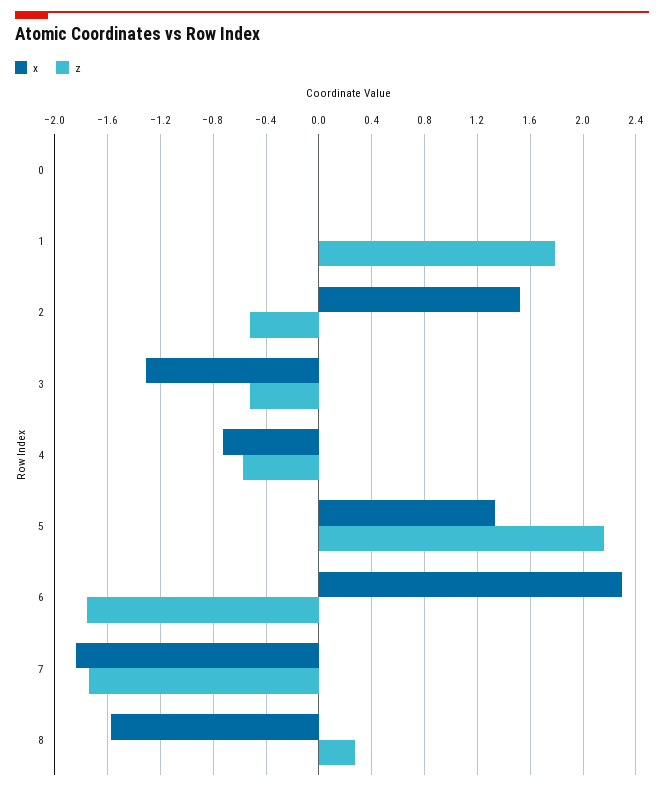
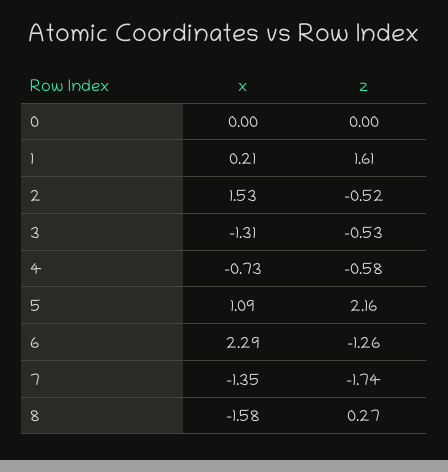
x, 1: 0 -> 0.21
z, 1: 1.8 -> 1.61
x, 5: 1.35 -> 1.09
z, 6: -1.75 -> -1.26
x, 7: -1.85 -> -1.35

